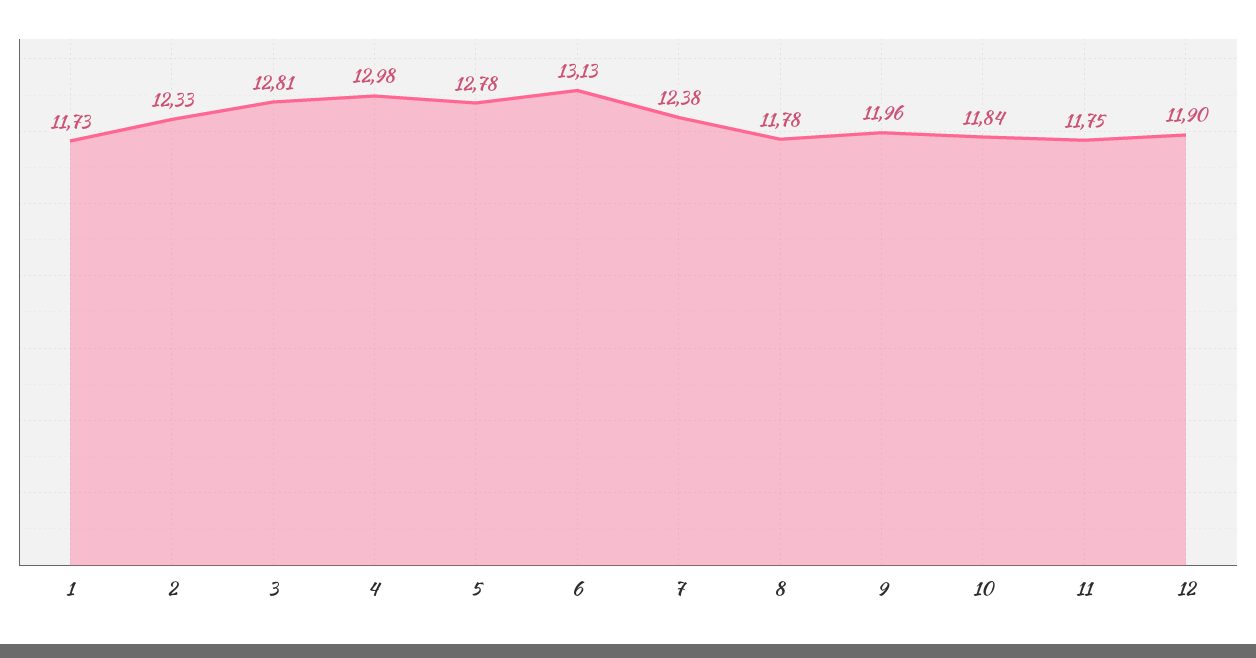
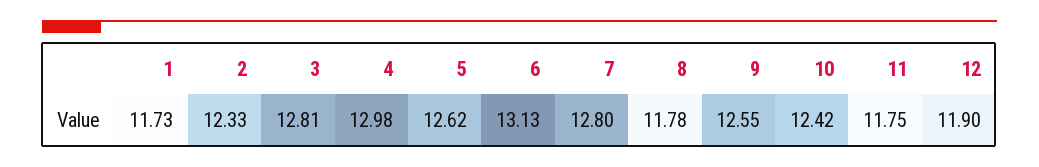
5: 12.78 -> 12.62
7: 12.38 -> 12.8
9: 11.96 -> 12.55
10: 11.84 -> 12.42

